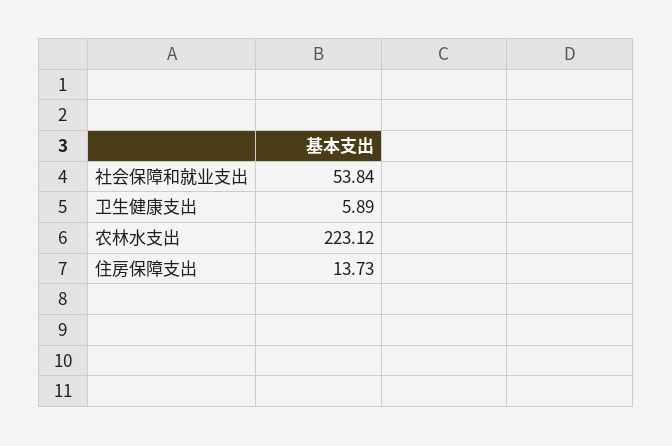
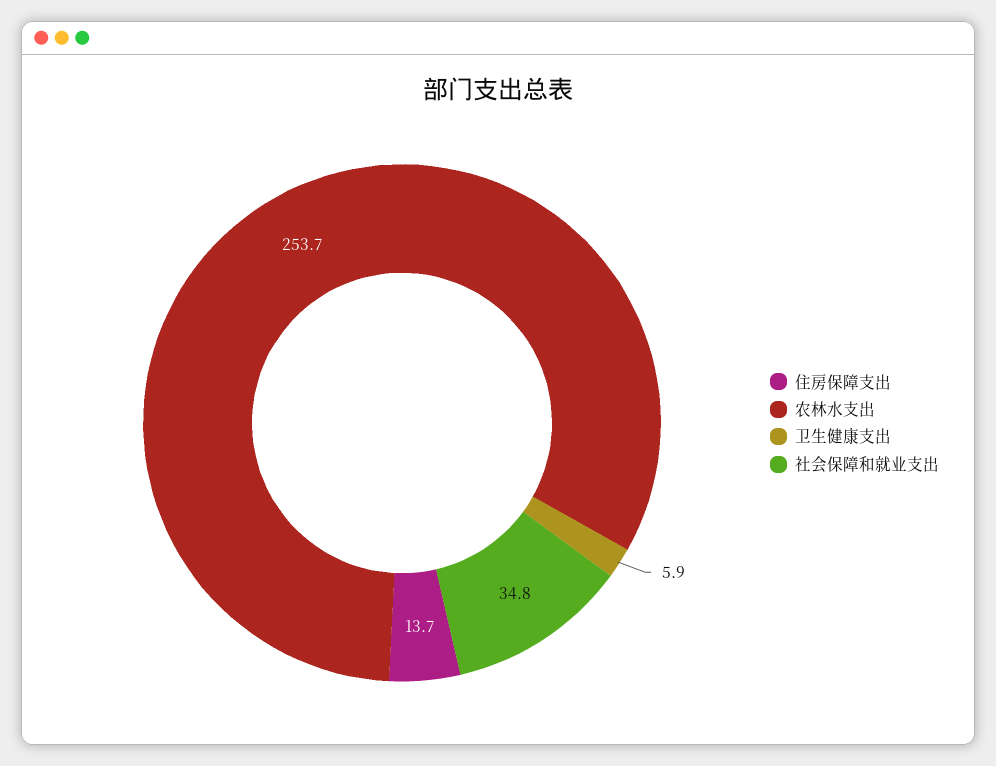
社会保障和就业支出: 53.84 -> 34.8
农林水支出: 223.12 -> 253.7

